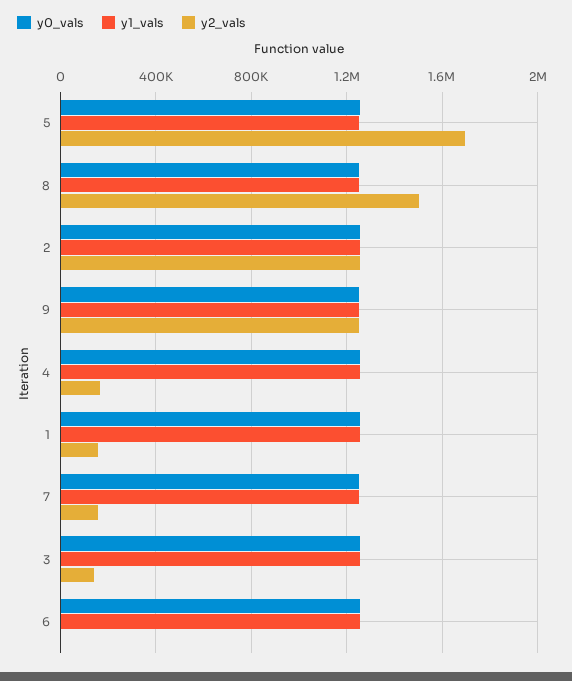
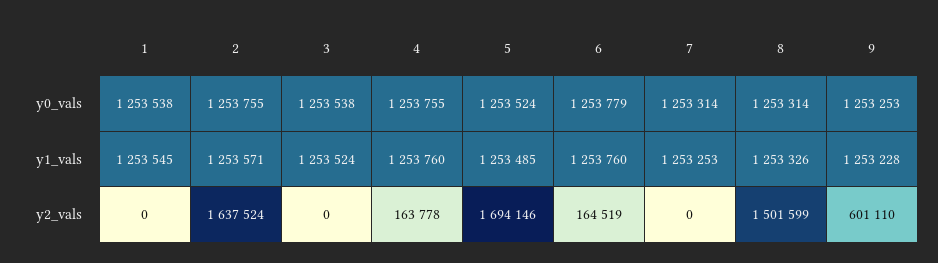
y2_vals, 2: 1250000 -> 1637524
y2_vals, 9: 1250000 -> 601110
y2_vals, 1: 150000 -> 0
y2_vals, 7: 150000 -> 0
y2_vals, 3: 150000 -> 0
y2_vals, 6: 0 -> 164519

